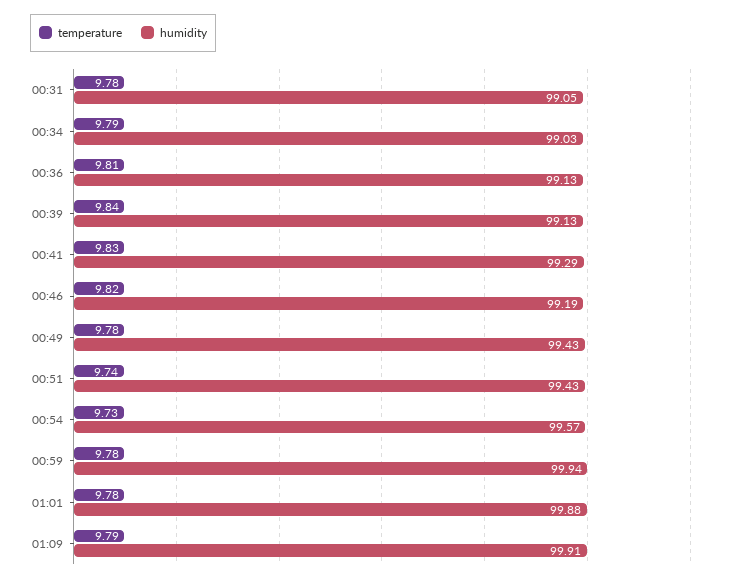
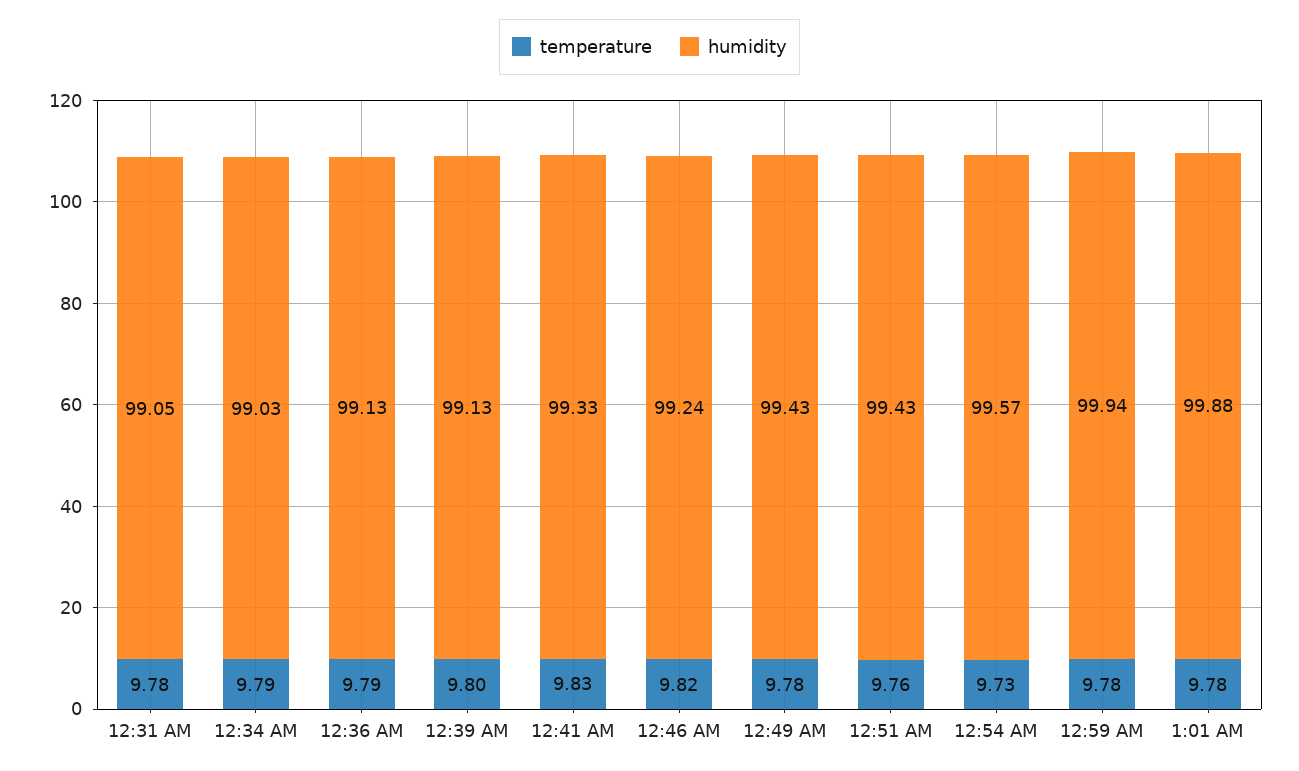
temperature, 00:36: 9.81 -> 9.79
temperature, 00:39: 9.84 -> 9.8
humidity, 00:41: 99.29 -> 99.33
humidity, 00:46: 99.19 -> 99.24
temperature, 00:51: 9.74 -> 9.76
temperature, 01:09: 9.79 -> none
humidity, 01:09: 99.91 -> none

